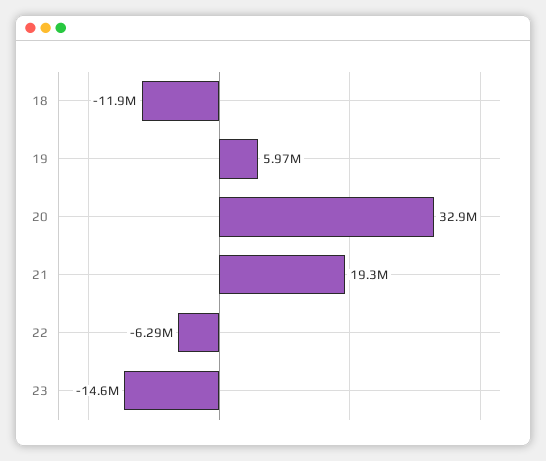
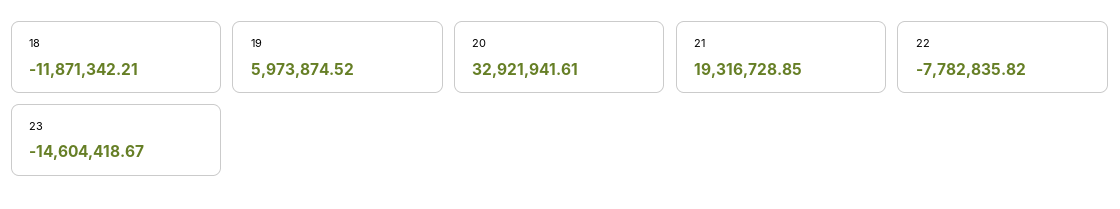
22: -6290000 -> -7782835.82

